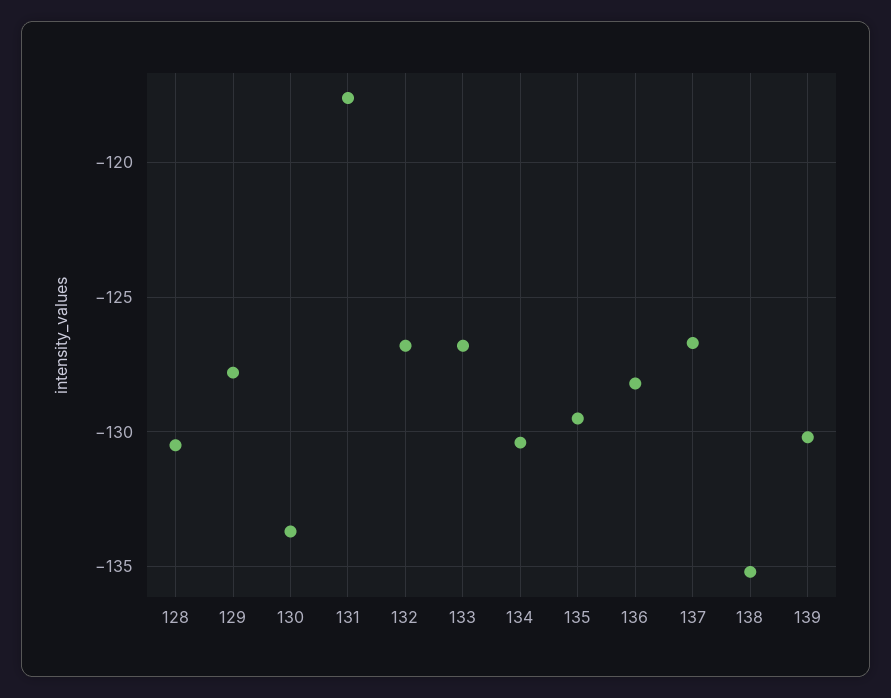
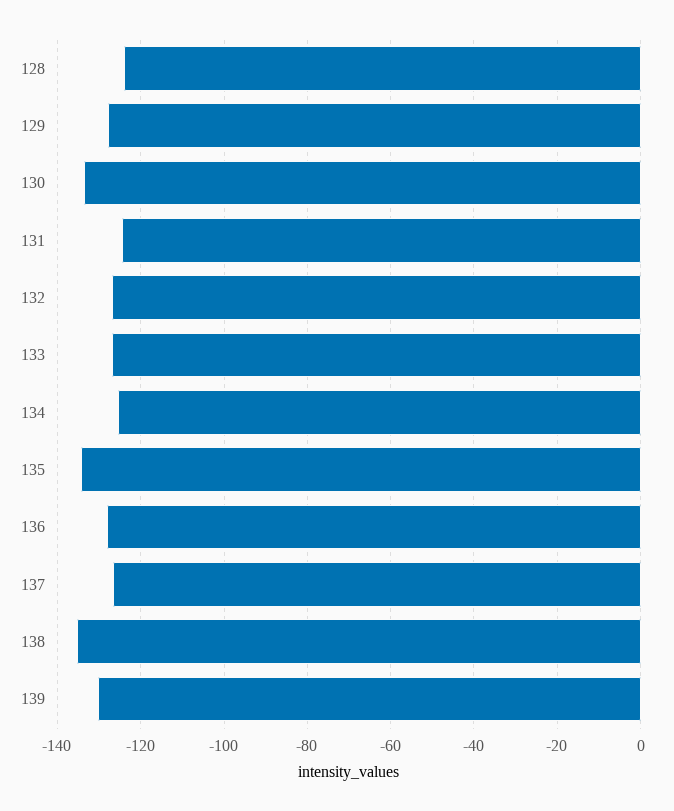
128: -130.5 -> -124
131: -117.5 -> -124
134: -130.5 -> -126
135: -129.5 -> -134

